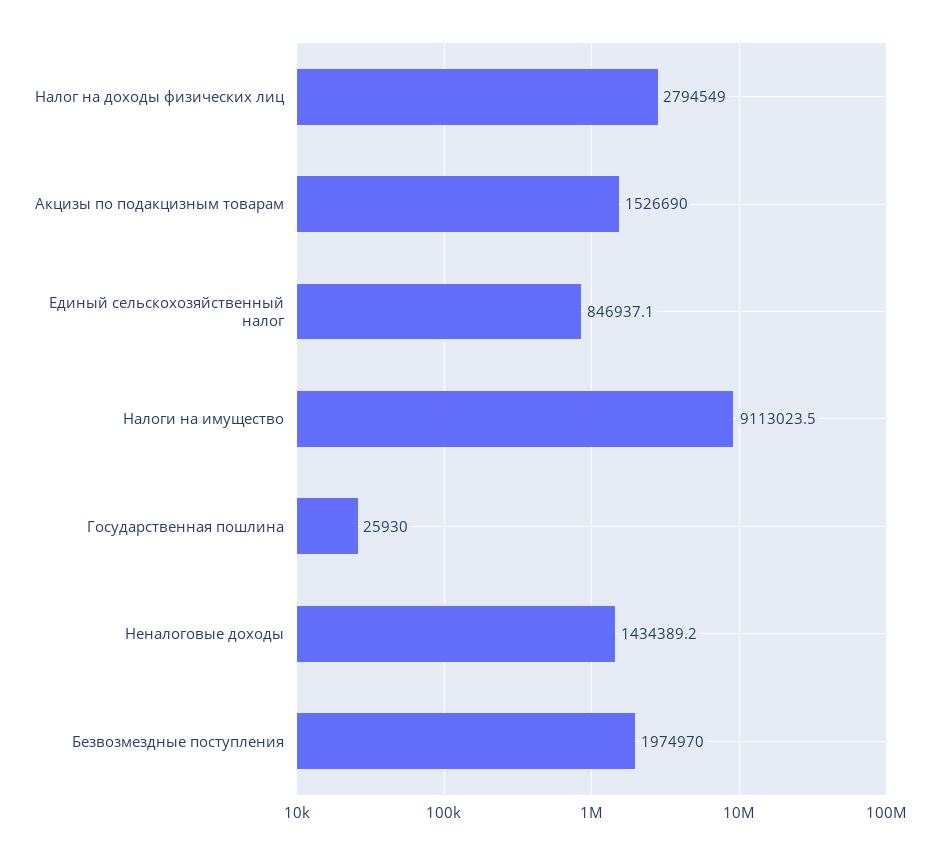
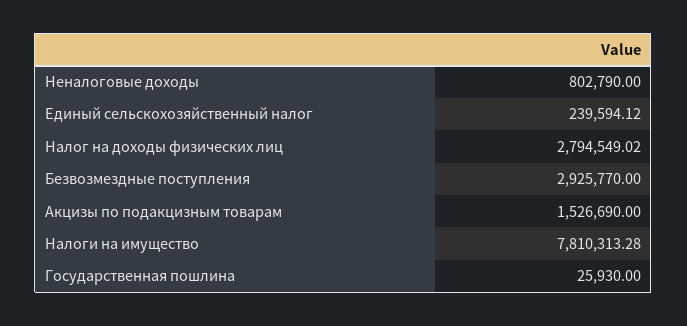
Единый сельскохозяйственный налог: 846937.1 -> 239594.12
Налоги на имущество: 9113023.5 -> 7810313.28
Неналоговые доходы: 1434389.2 -> 802790
Безвозмездные поступления: 1974970 -> 2925770

